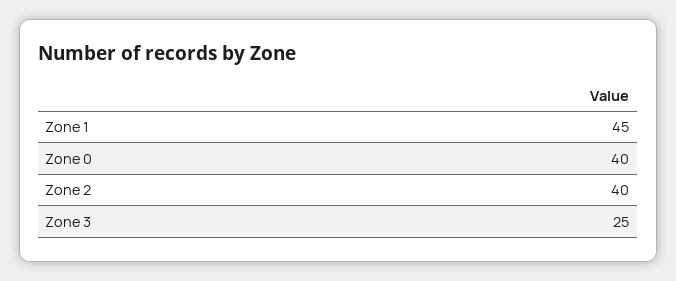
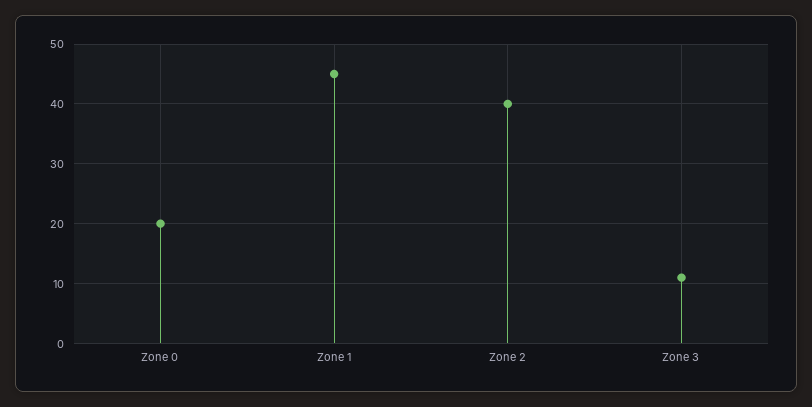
Zone 0: 40 -> 20
Zone 3: 25 -> 10

